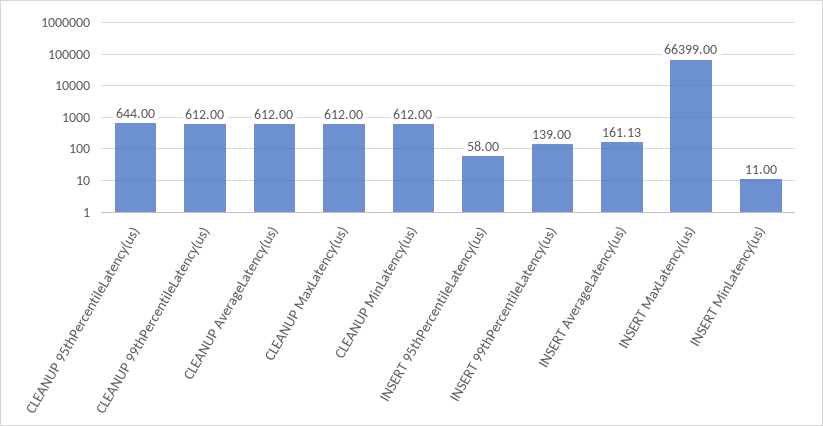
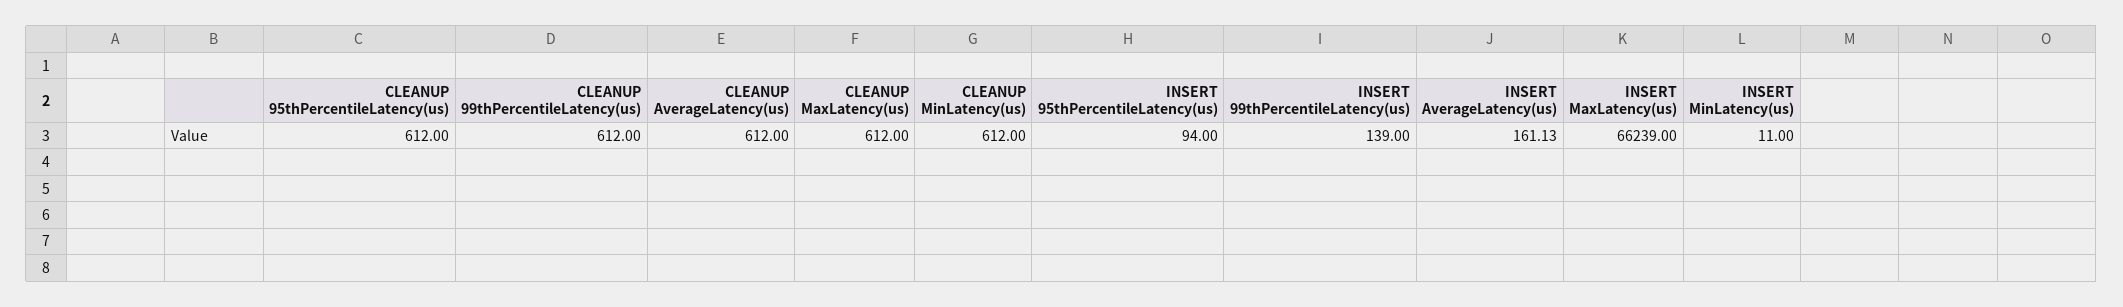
CLEANUP 95thPercentileLatency(us): 644 -> 612
INSERT 95thPercentileLatency(us): 58 -> 94
INSERT MaxLatency(us): 66399 -> 66239

